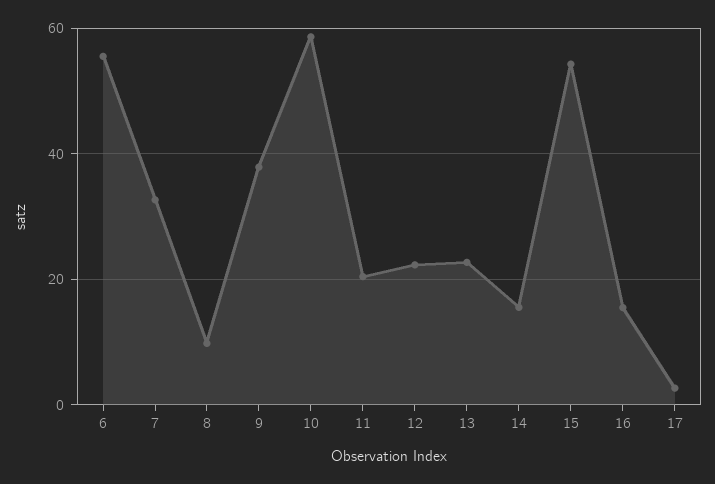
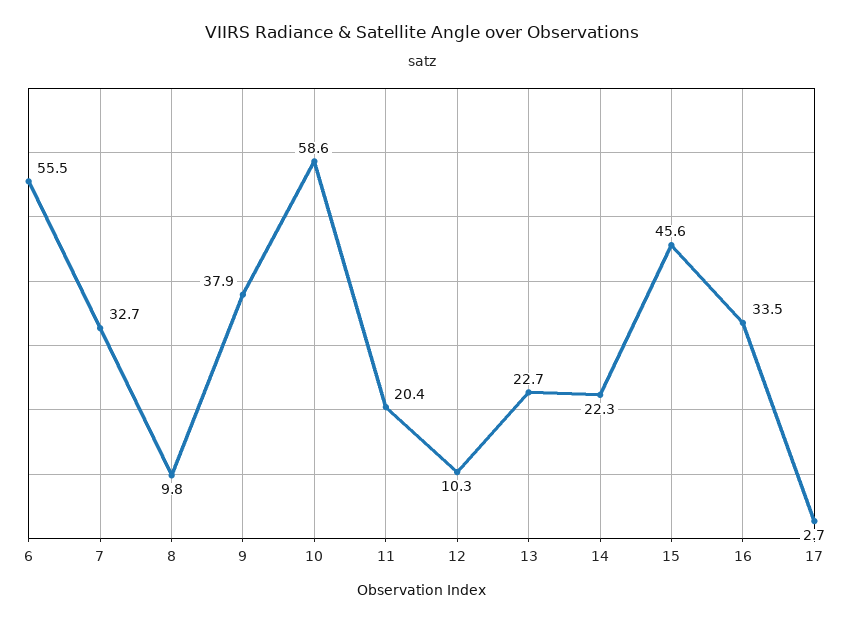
12: 22 -> 10.3
14: 16 -> 22.3
15: 54 -> 45.6
16: 16 -> 33.5

